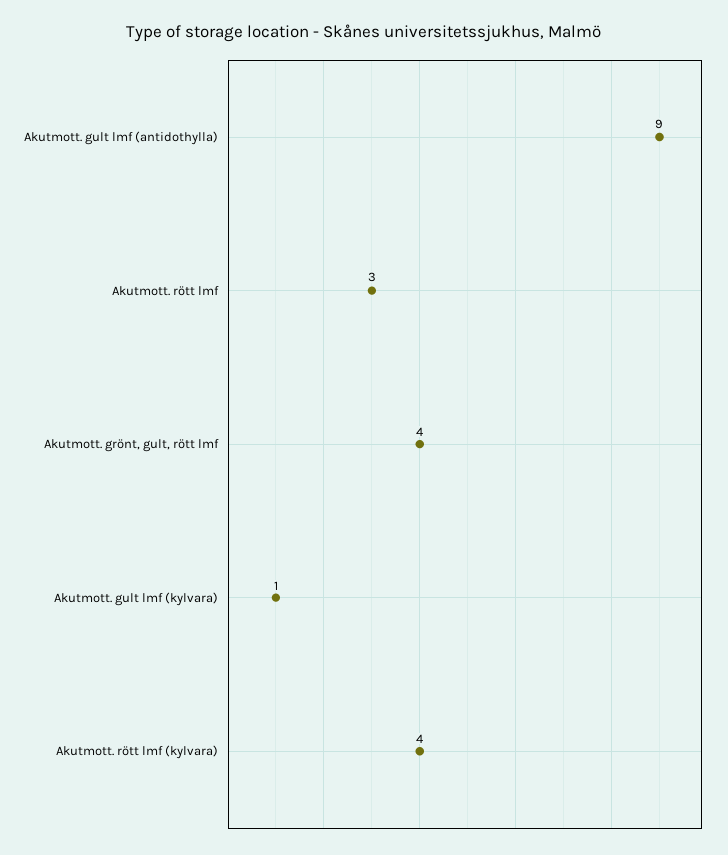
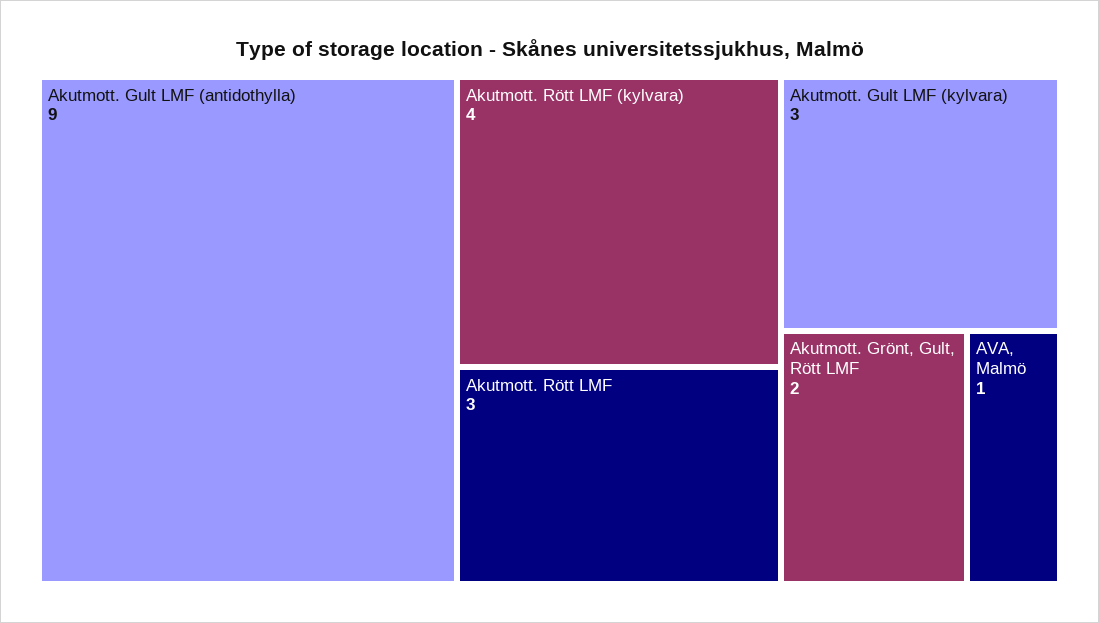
Akutmott. grönt, gult, rött lmf: 4 -> 2
Akutmott. gult lmf (kylvara): 1 -> 3
AVA, Malmö: none -> 1

